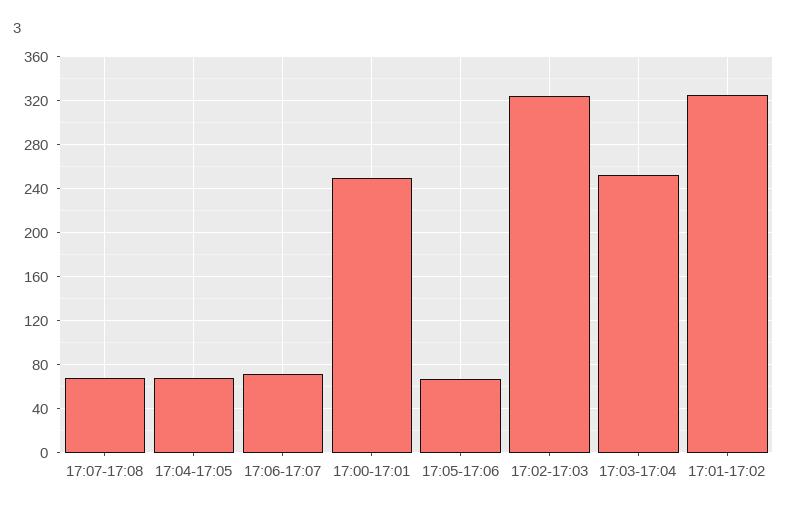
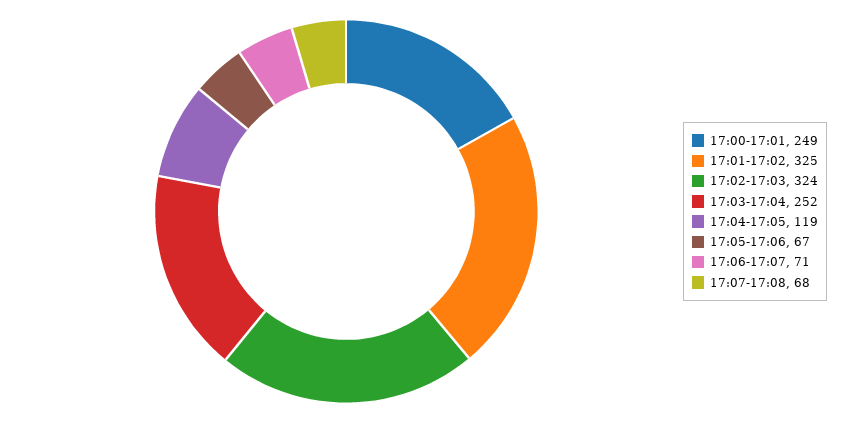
17:04-17:05: 70 -> 119

